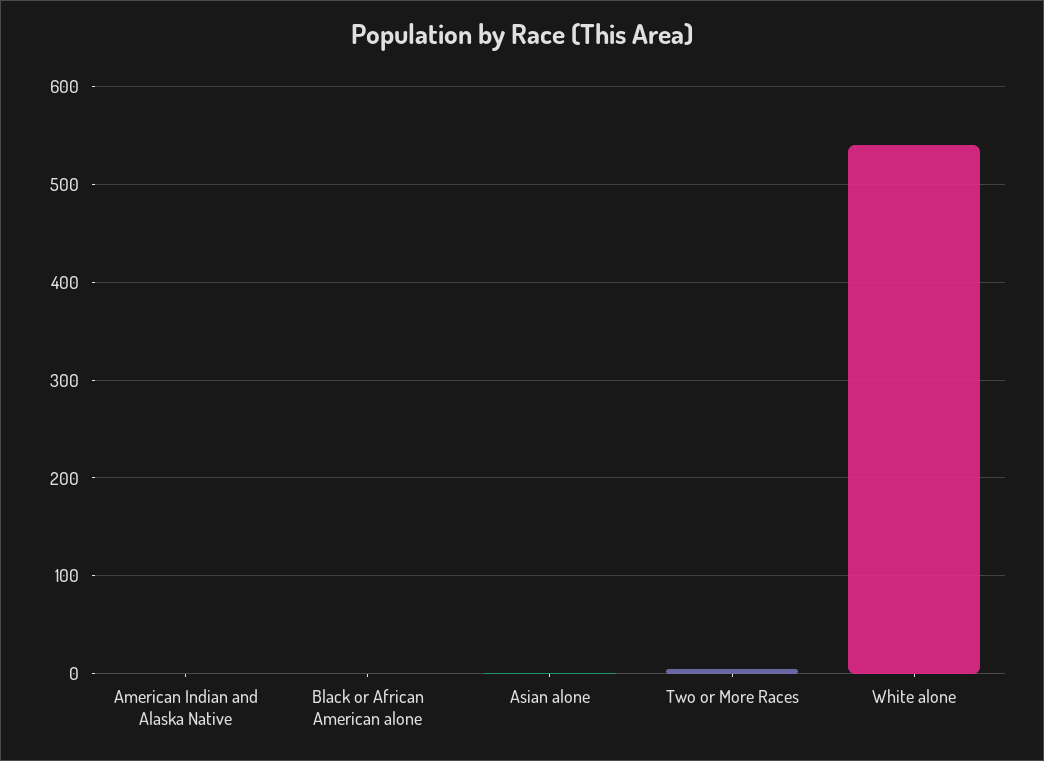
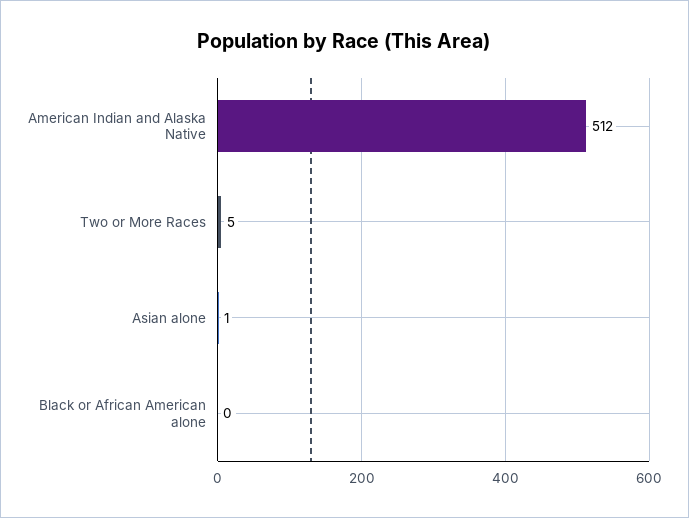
American Indian and Alaska Native: 0 -> 512
White alone: 540 -> none

